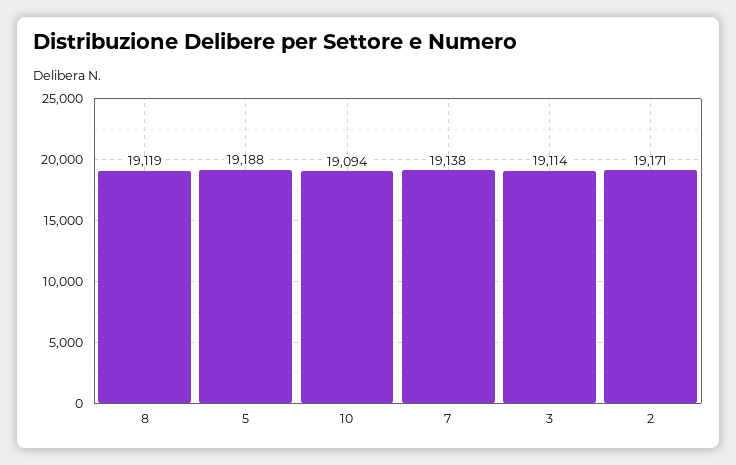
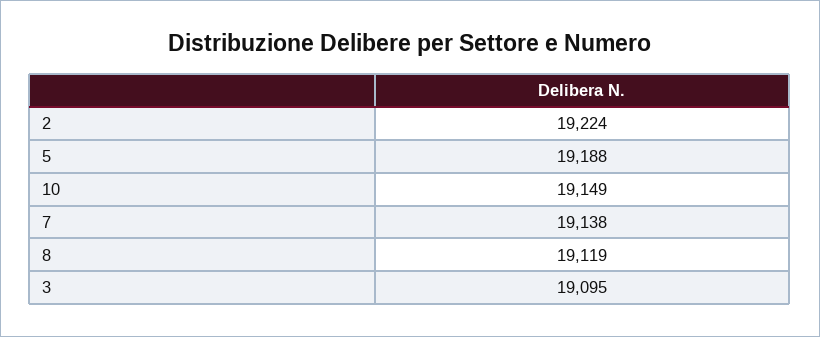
10: 19094 -> 19149
3: 19114 -> 19095
2: 19171 -> 19224

